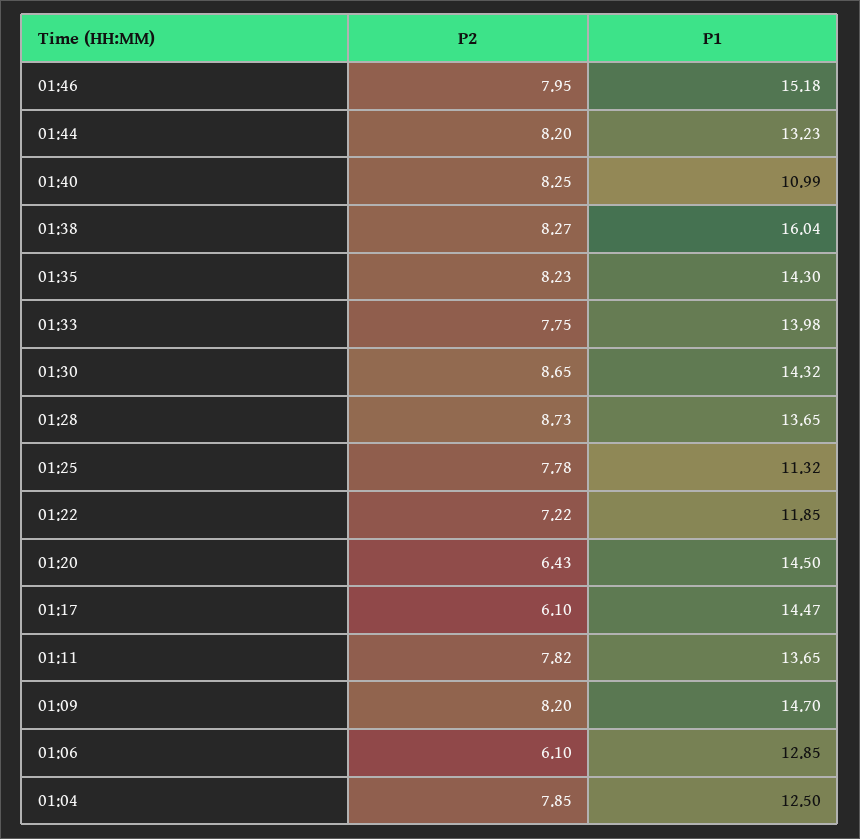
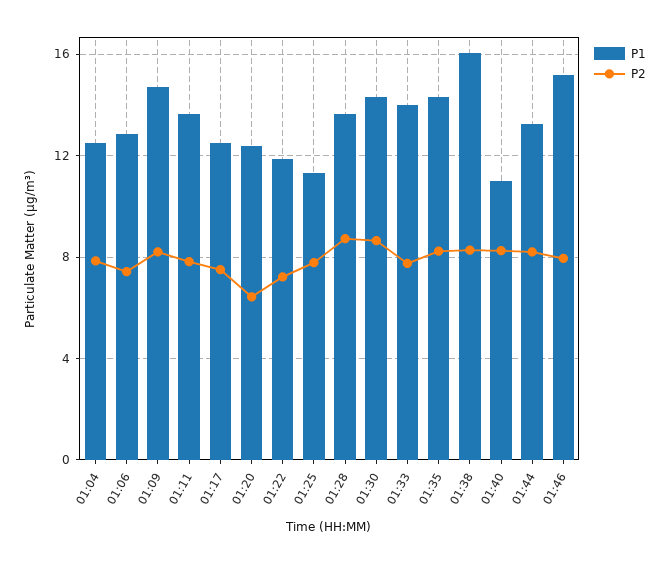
P1, 01:20: 14.5 -> 12.5
P2, 01:17: 6.1 -> 7.5
P1, 01:17: 14.47 -> 12.5
P2, 01:06: 6.1 -> 7.5

